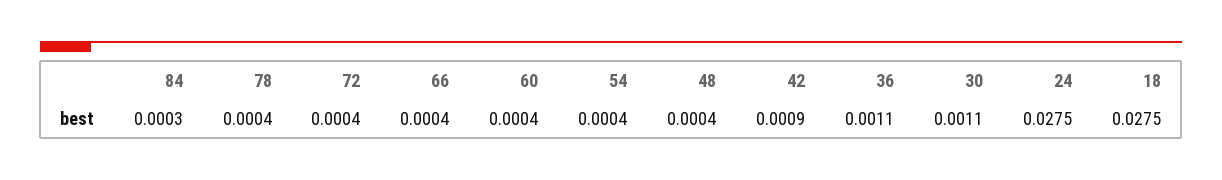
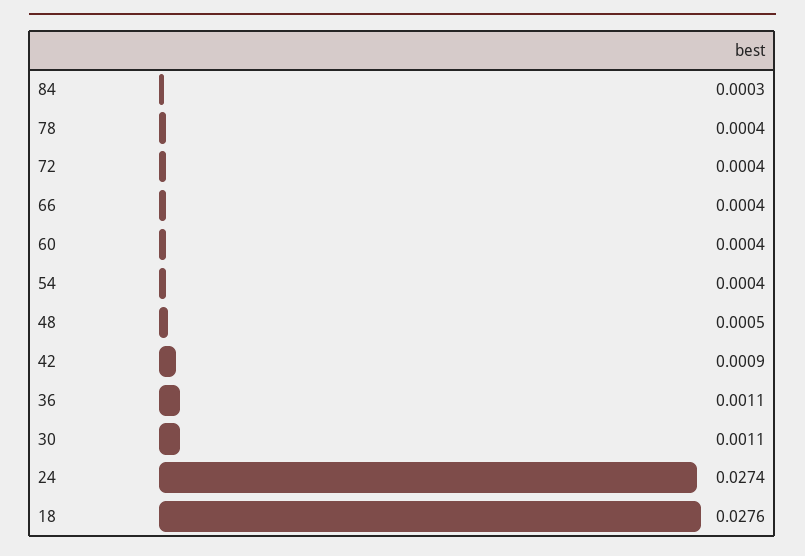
48: 0.0004 -> 0.0005
24: 0.0275 -> 0.0274
18: 0.0275 -> 0.0276

